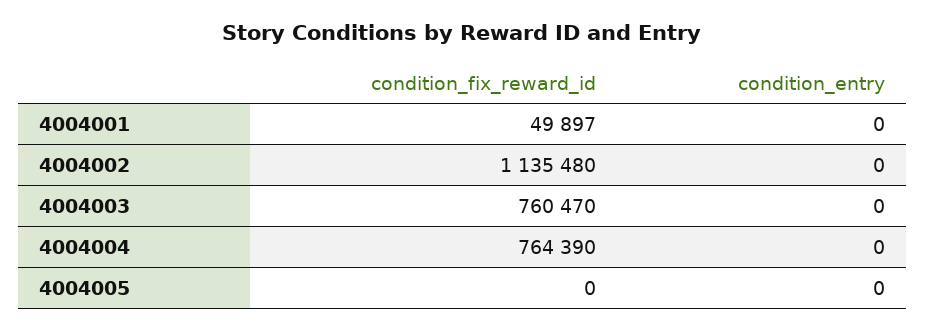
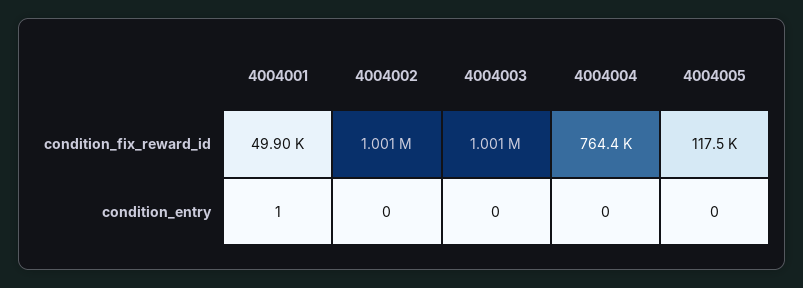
condition_entry, 4004001: 0 -> 1
condition_fix_reward_id, 4004002: 1135480 -> 1001000
condition_fix_reward_id, 4004003: 760470 -> 1001000
condition_fix_reward_id, 4004005: 0 -> 117500

